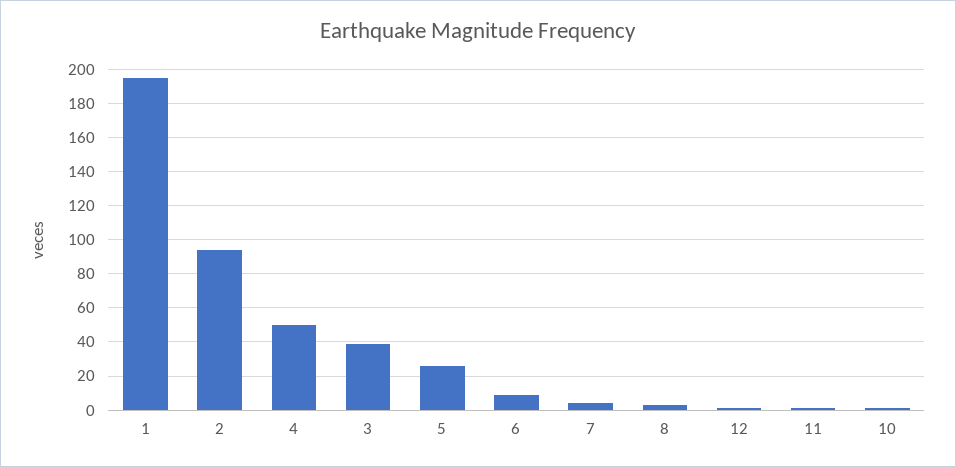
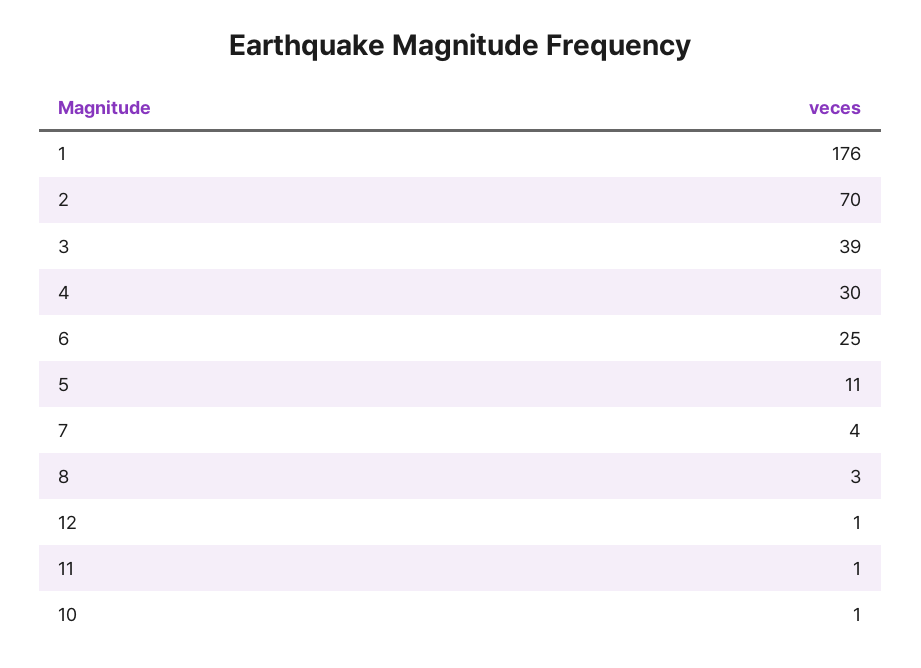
1: 195 -> 176
2: 95 -> 70
4: 50 -> 30
5: 25 -> 11
6: 10 -> 25

